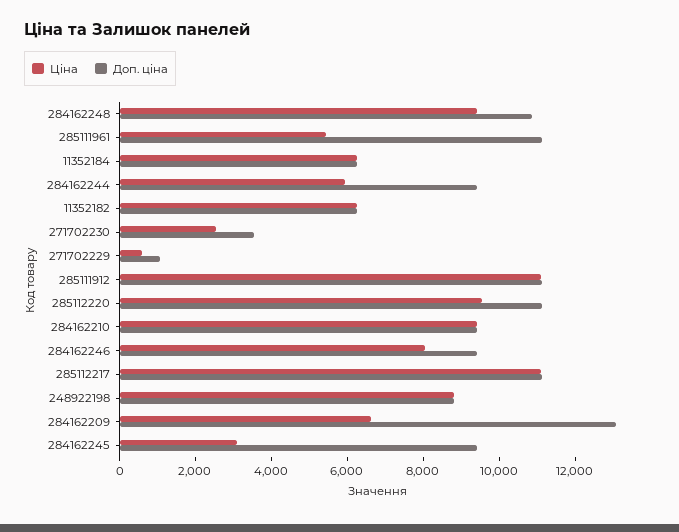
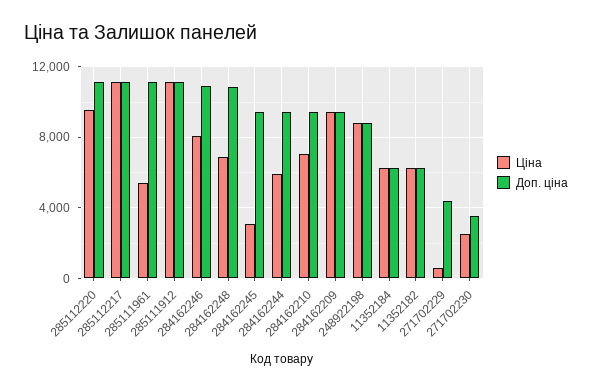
Ціна, 284162248: 9500 -> 7000
Доп. ціна, 271702229: 1000 -> 4500
Ціна, 284162210: 9500 -> 7000
Доп. ціна, 284162246: 9500 -> 11000
Ціна, 284162209: 6500 -> 9500
Доп. ціна, 284162209: 13000 -> 9500

